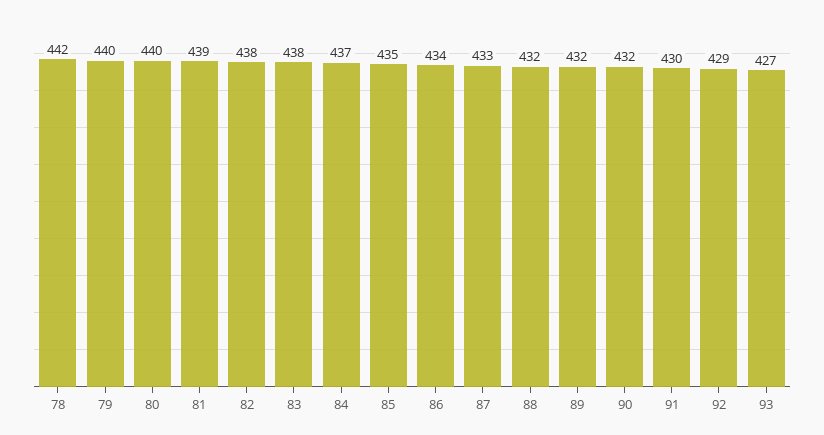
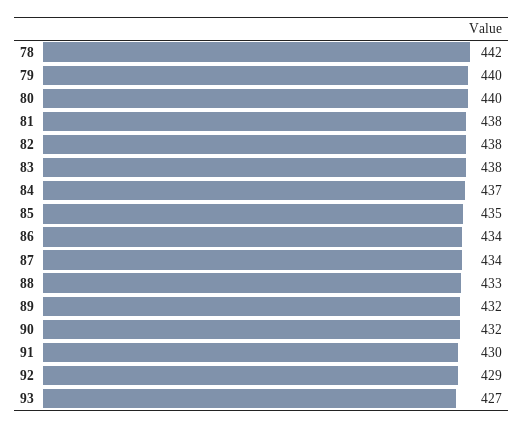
81: 439 -> 438
87: 433 -> 434
88: 432 -> 433

